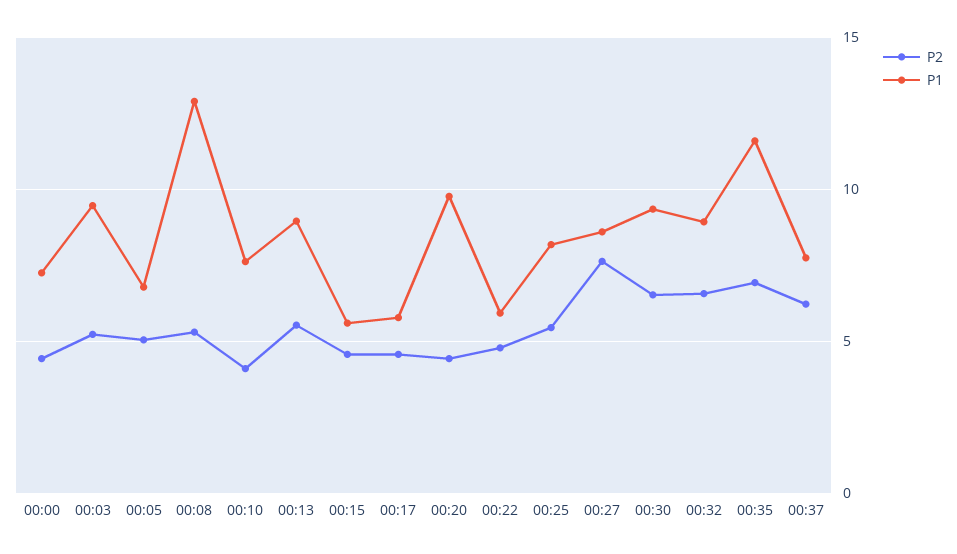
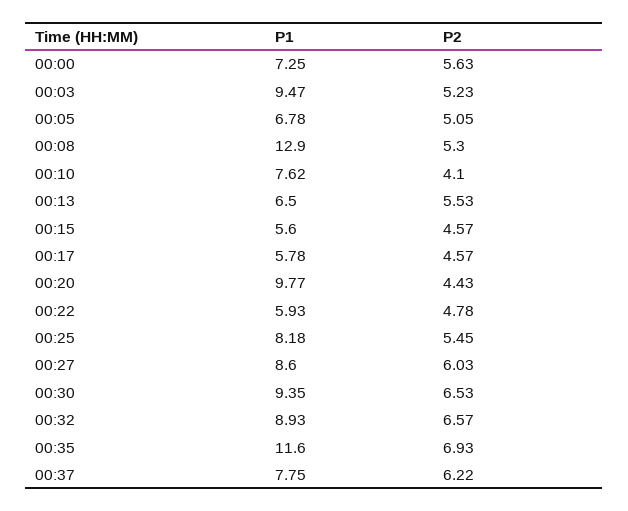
P2, 00:00: 4.5 -> 5.63
P1, 00:13: 9 -> 6.5
P2, 00:27: 7.5 -> 6.03

